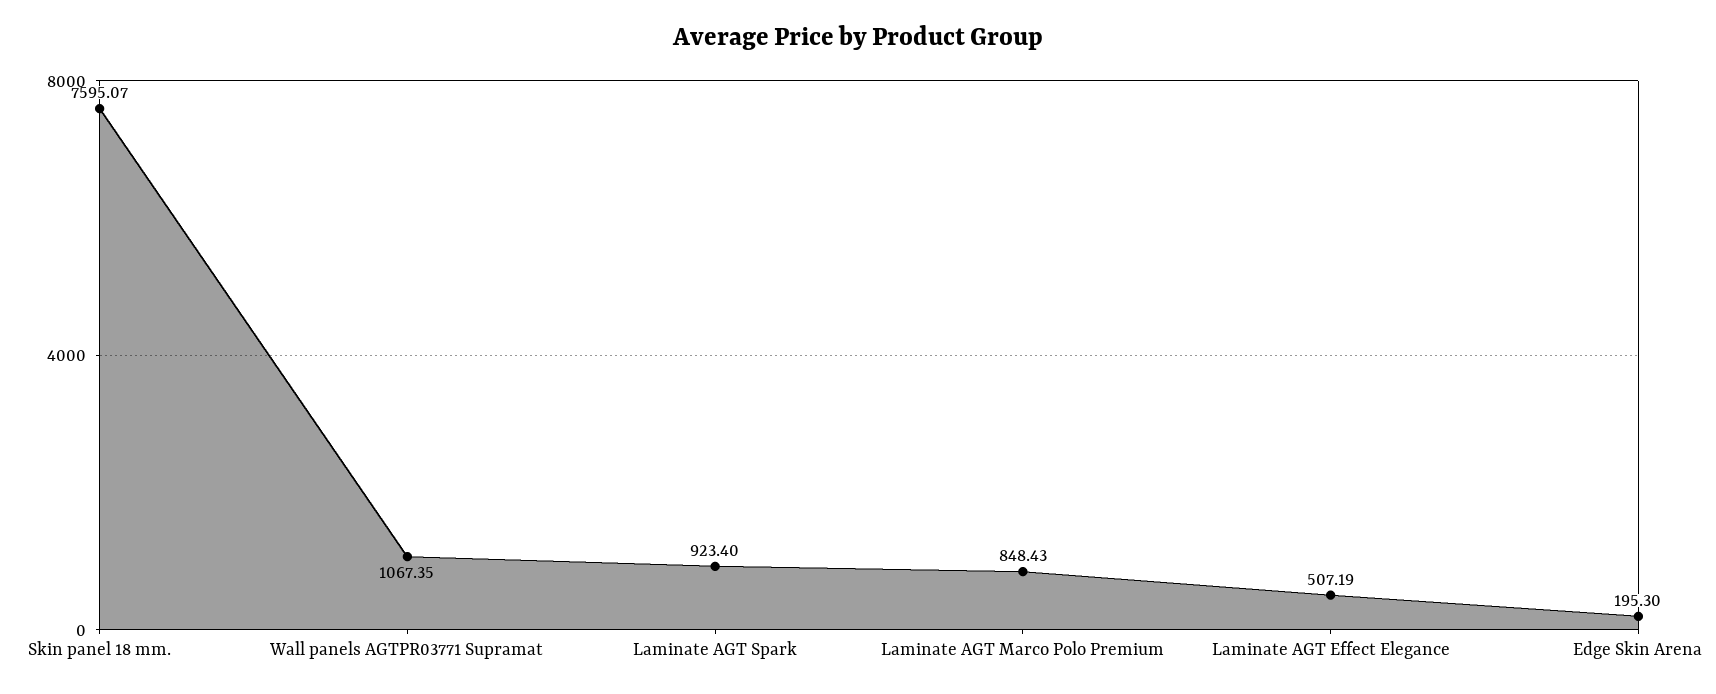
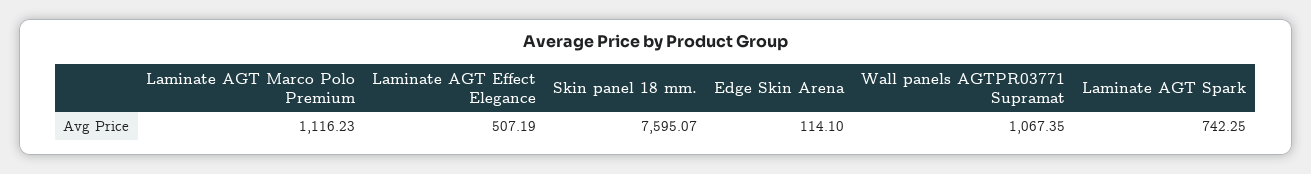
Laminate AGT Spark: 923.4 -> 742.25
Laminate AGT Marco Polo Premium: 848.43 -> 1116.23
Edge Skin Arena: 195.3 -> 114.1

